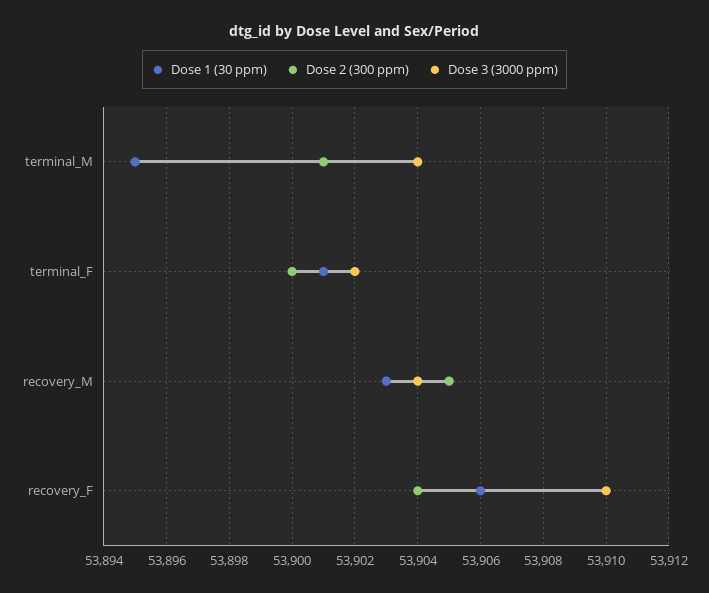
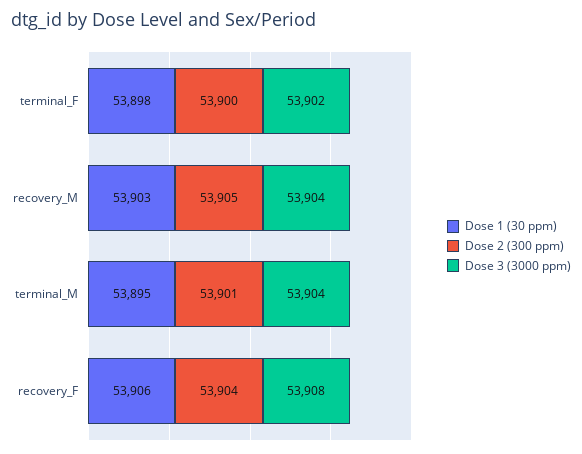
Dose 1 (30 ppm), terminal_F: 53901 -> 53898
Dose 3 (3000 ppm), recovery_F: 53910 -> 53908

